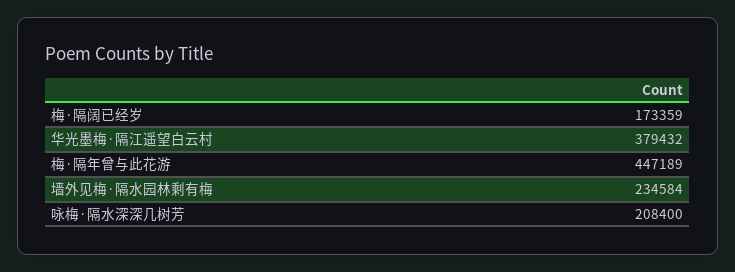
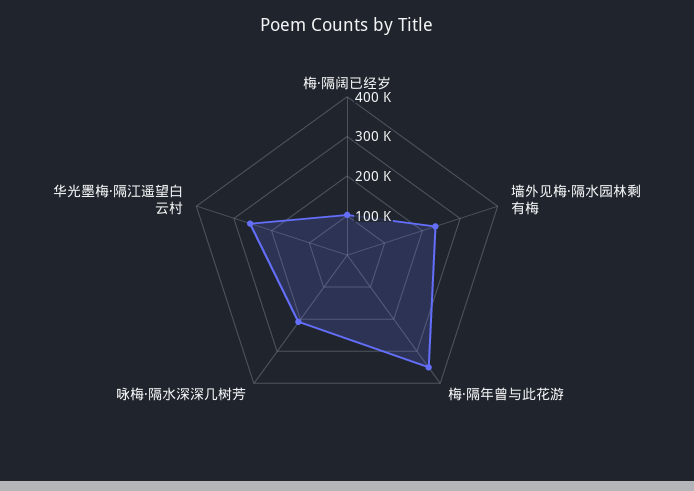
梅·隔阔已经岁: 173359 -> 100000
华光墨梅·隔江遥望白云村: 379432 -> 250000
梅·隔年曾与此花游: 447189 -> 350000

